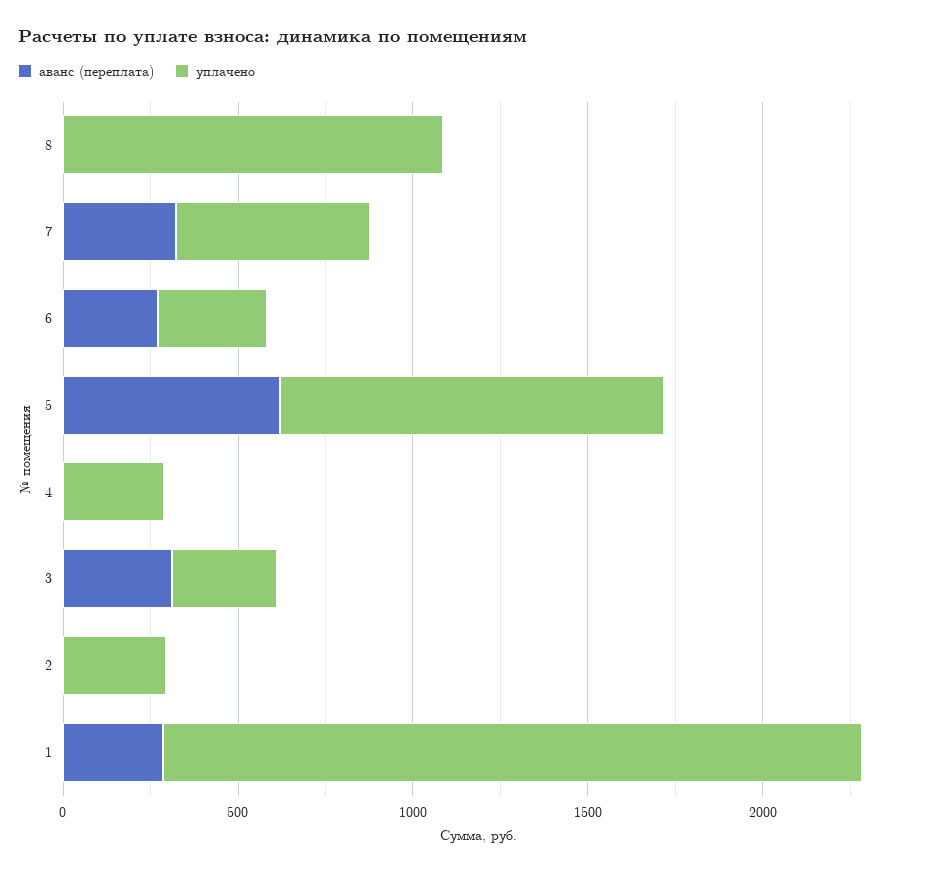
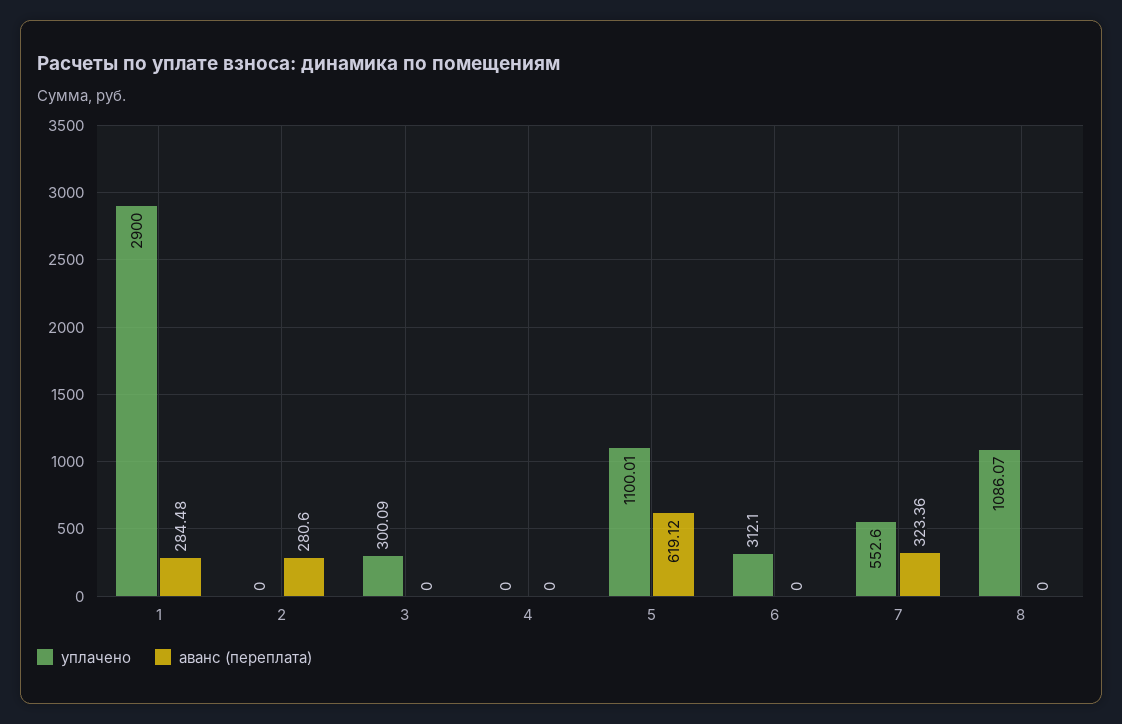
аванс (переплата), 6: 300 -> 0
уплачено, 4: 300 -> 0
аванс (переплата), 3: 300 -> 0
аванс (переплата), 2: 0 -> 280.6
уплачено, 2: 300 -> 0
уплачено, 1: 2000 -> 2900

